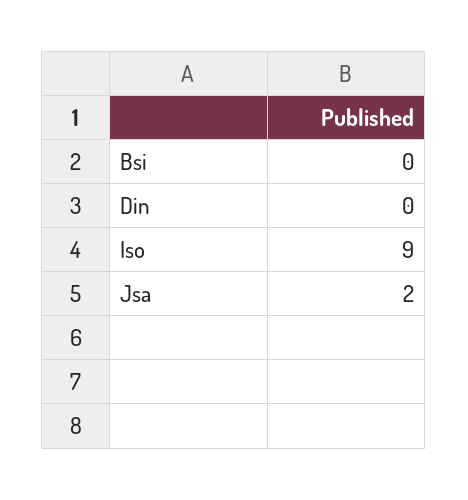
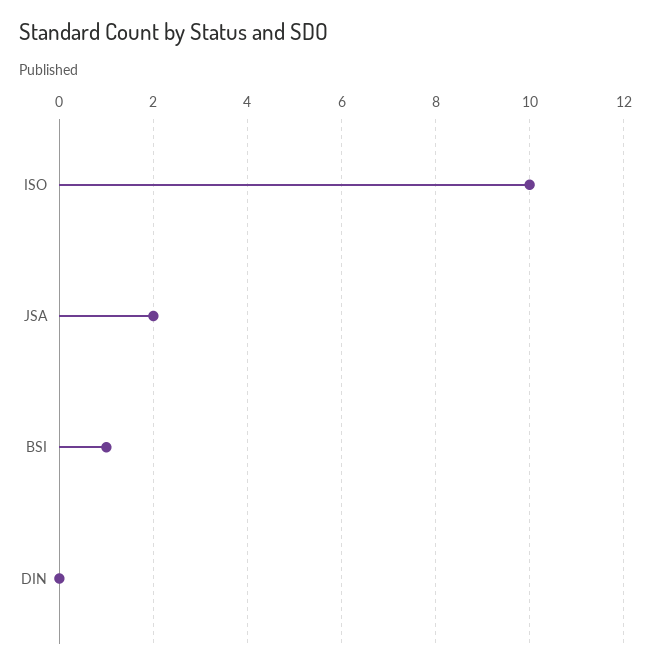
Bsi: 0 -> 1
Iso: 9 -> 10

